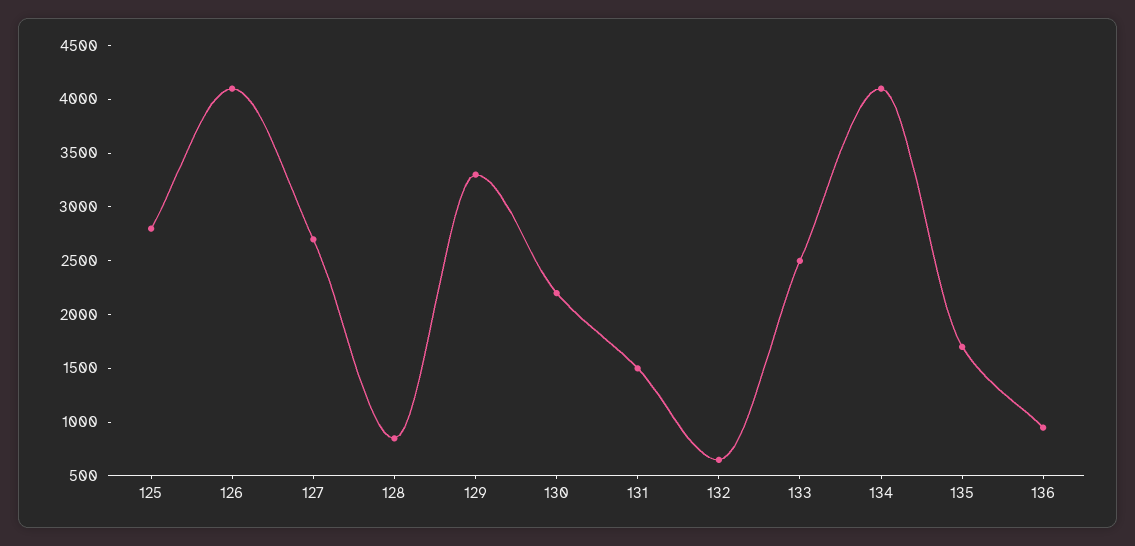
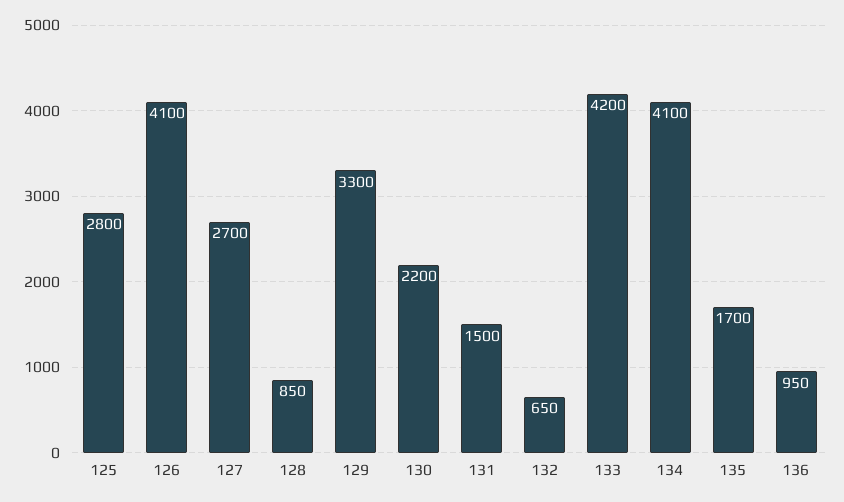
133: 2500 -> 4200

